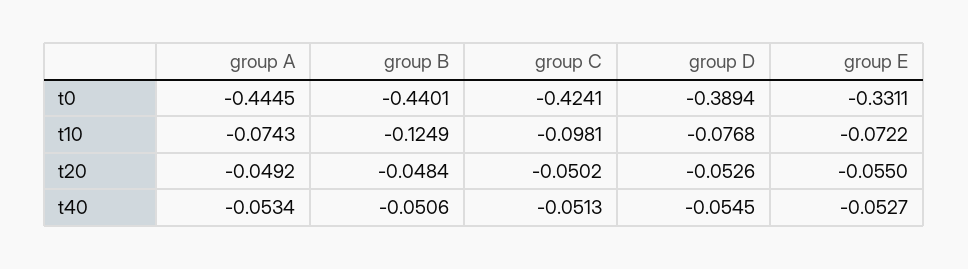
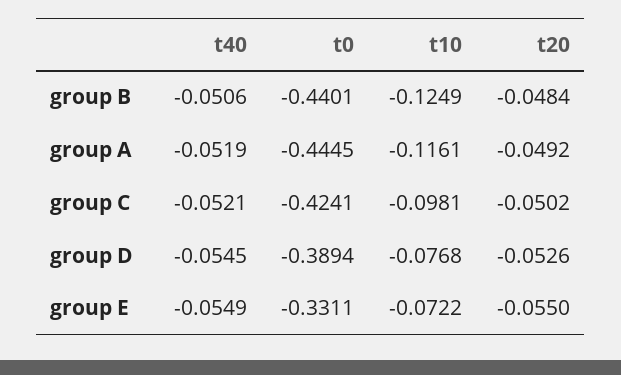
group A, t10: -0.0743 -> -0.1161
group A, t40: -0.0534 -> -0.0519
group C, t40: -0.0513 -> -0.0521
group E, t40: -0.0527 -> -0.0549

